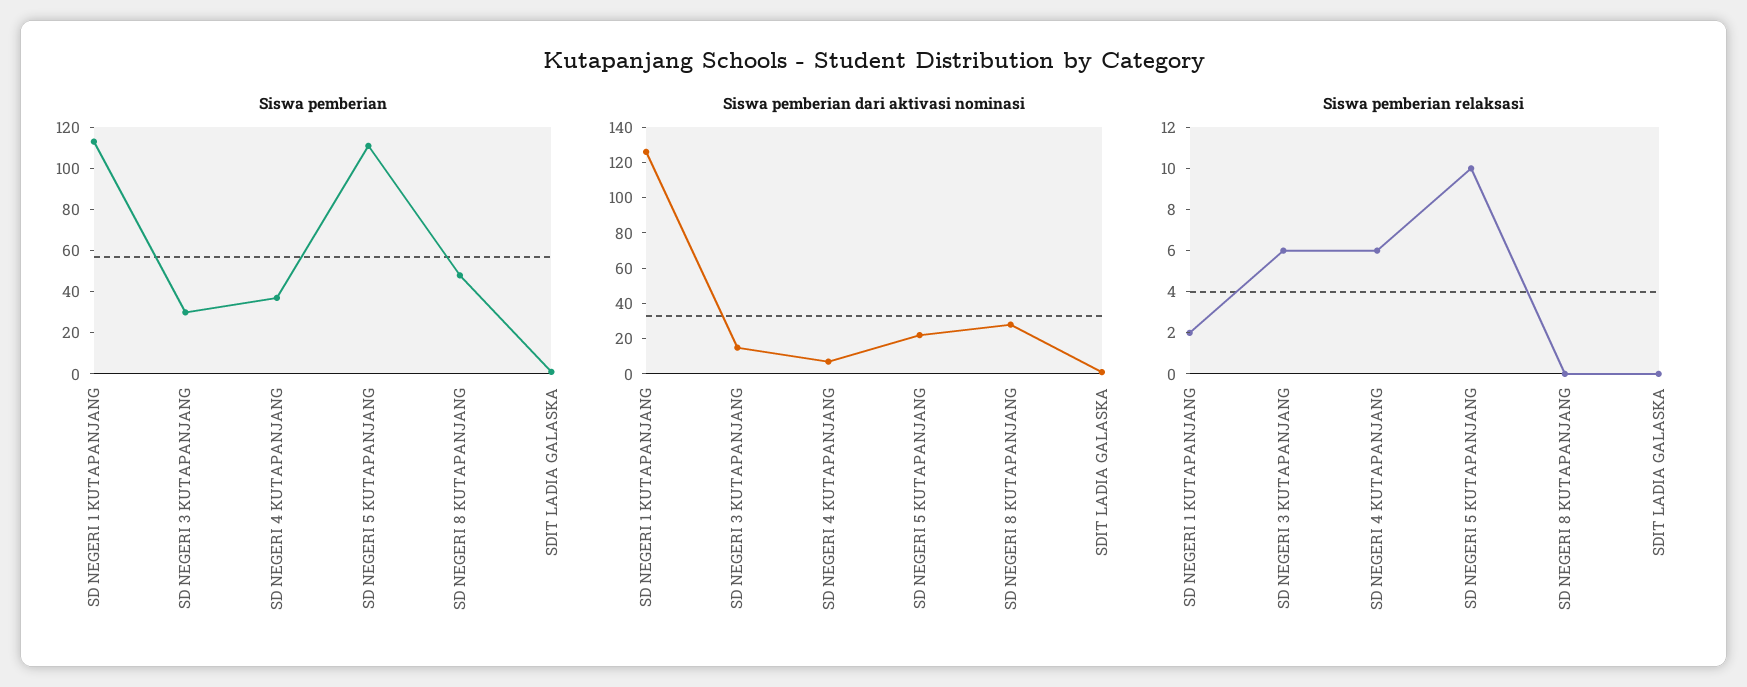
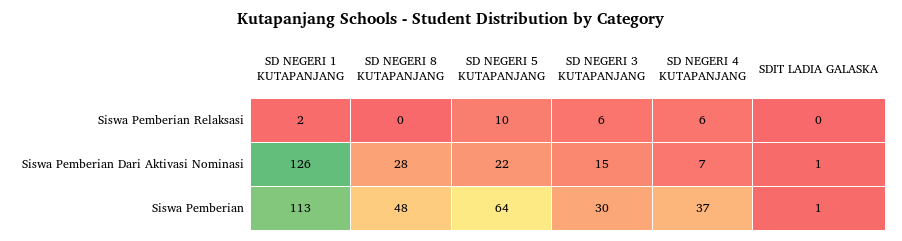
Siswa pemberian, SD NEGERI 5 KUTAPANJANG: 110 -> 64

